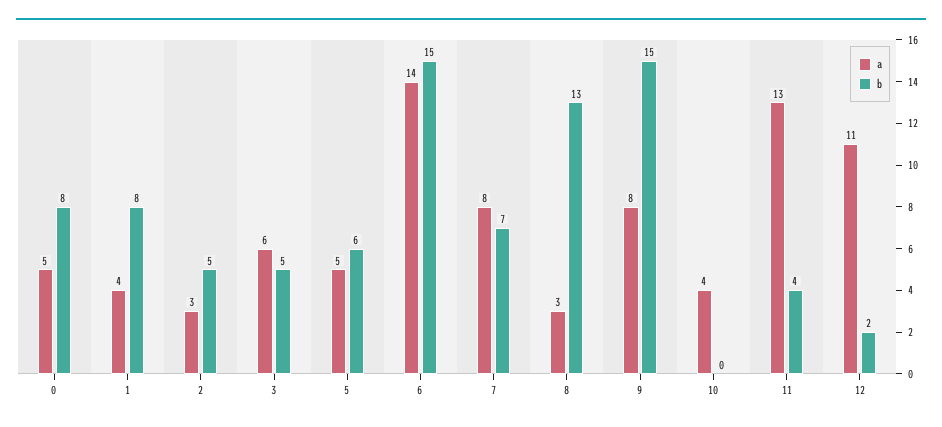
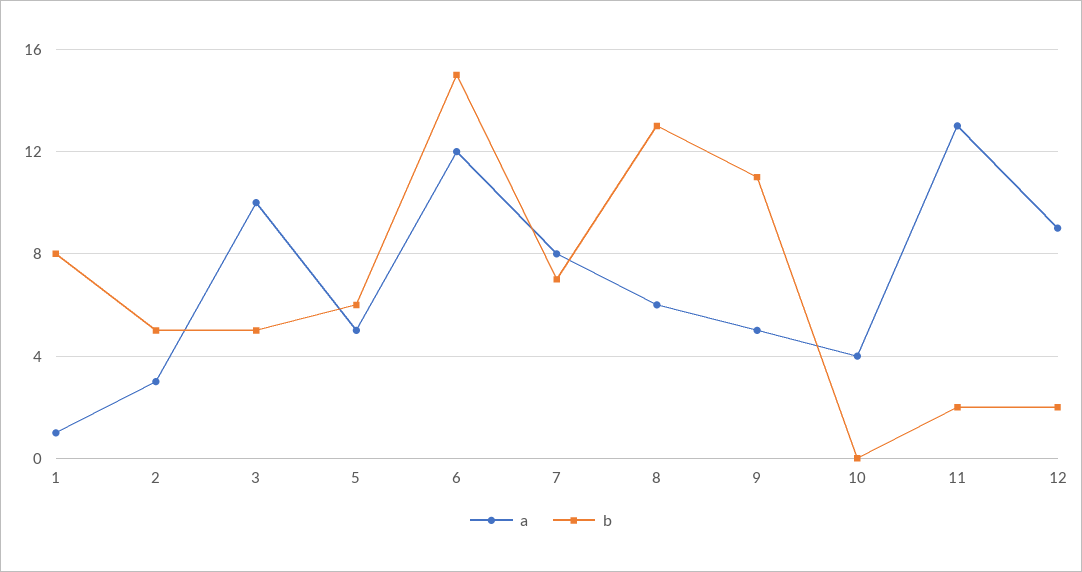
a, 0: 5 -> none
b, 0: 8 -> none
a, 1: 4 -> 1
a, 3: 6 -> 10
a, 6: 14 -> 12
a, 8: 3 -> 6
a, 9: 8 -> 5
b, 9: 15 -> 11
b, 11: 4 -> 2
a, 12: 11 -> 9

